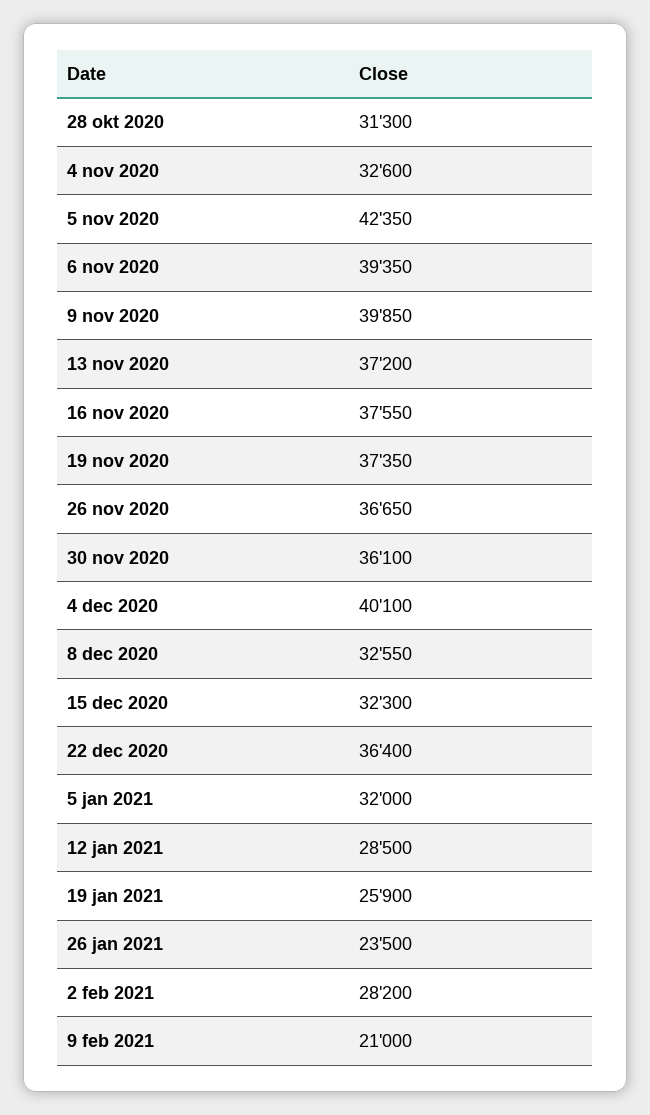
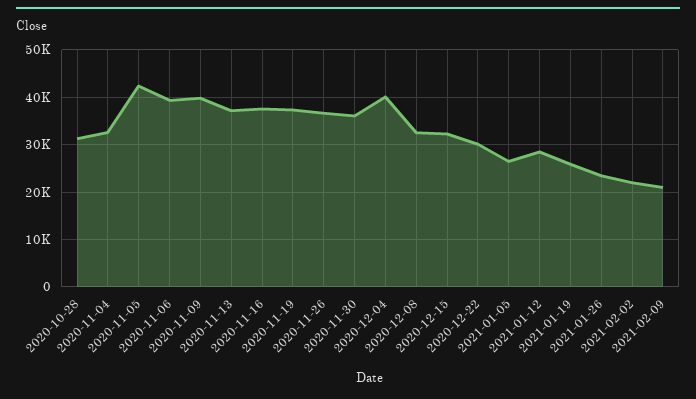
22 dec 2020: 36400 -> 30000
5 jan 2021: 32000 -> 26000
2 feb 2021: 28200 -> 22000

